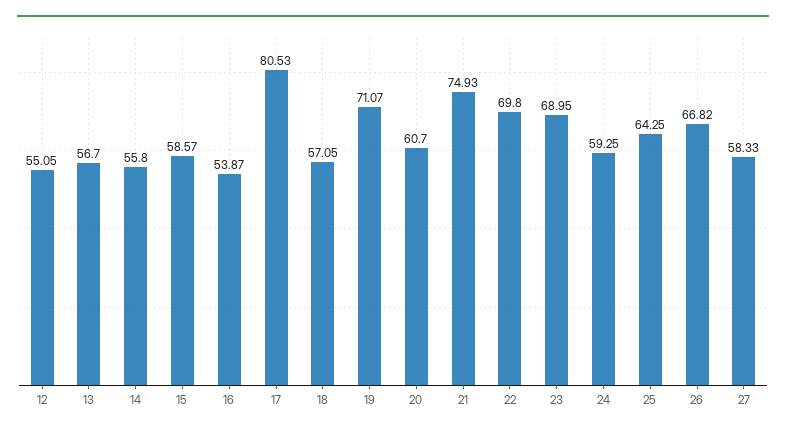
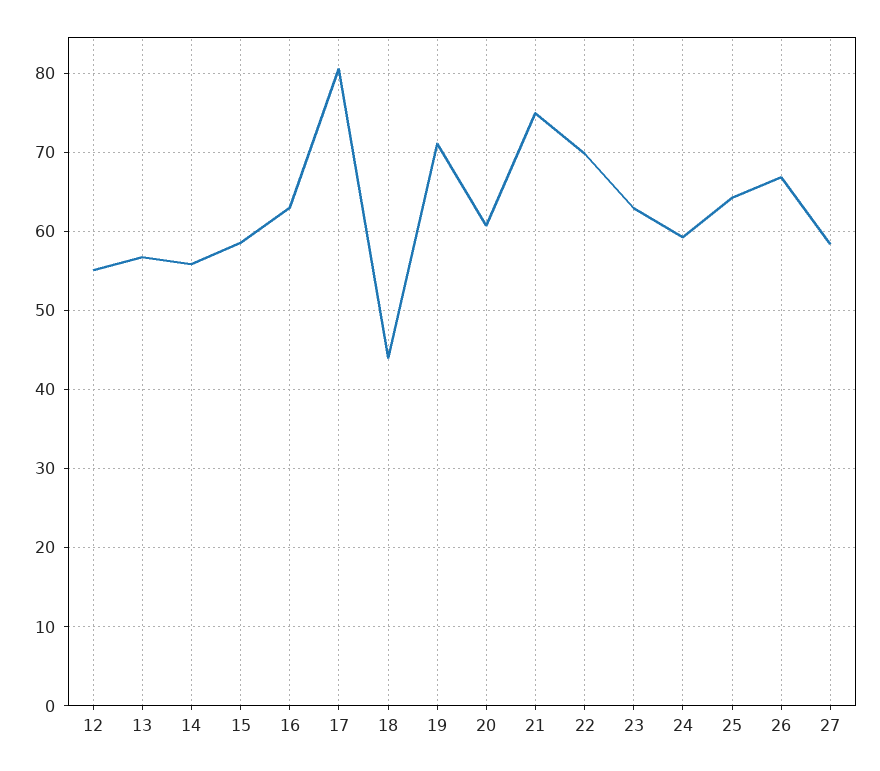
16: 53.87 -> 63
18: 57.05 -> 44
23: 68.95 -> 63

